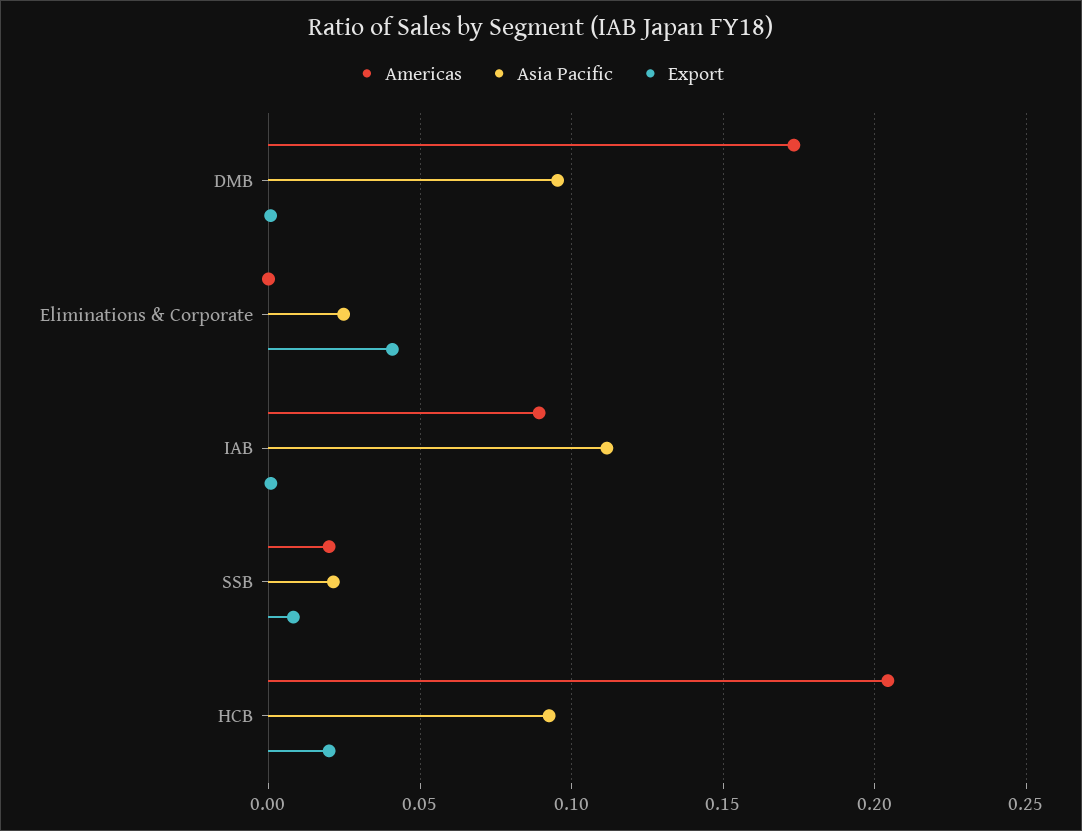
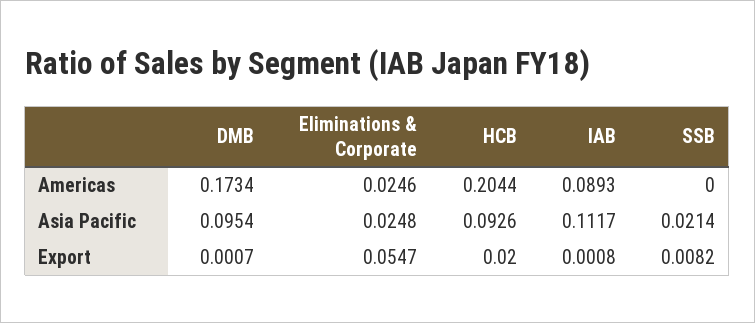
Americas, Eliminations & Corporate: 0 -> 0.0246
Export, Eliminations & Corporate: 0.04 -> 0.0547
Americas, SSB: 0.02 -> 0

